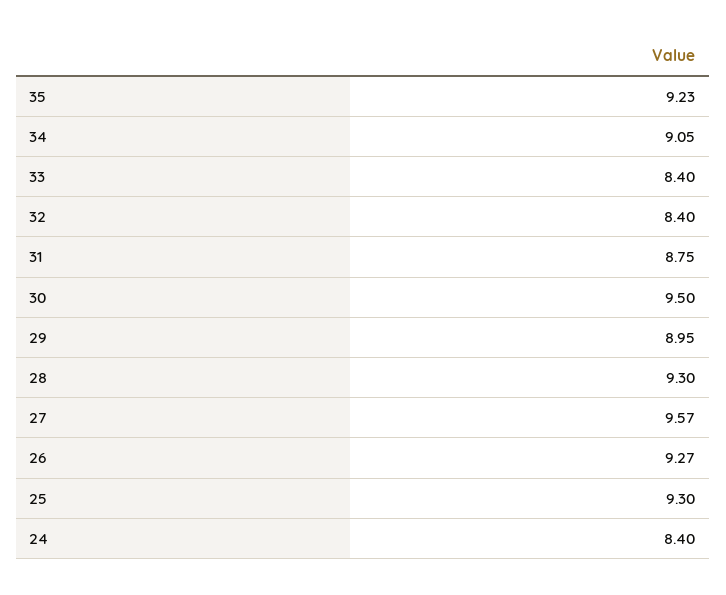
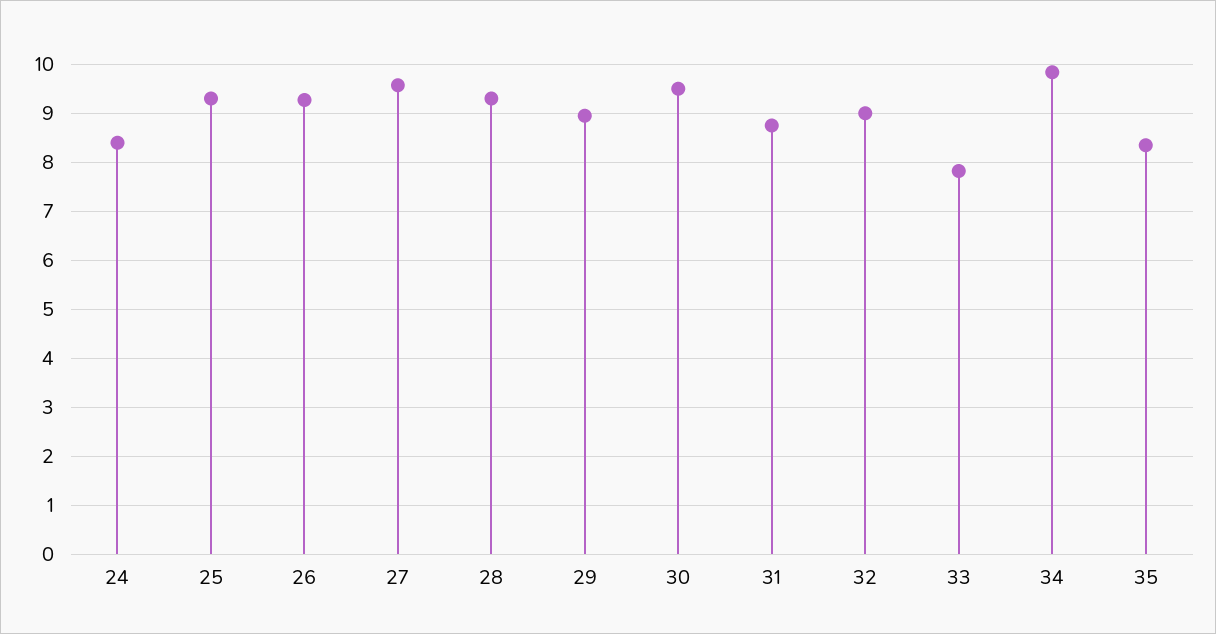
35: 9.23 -> 8.4
34: 9.05 -> 9.8
33: 8.4 -> 7.8
32: 8.4 -> 9

